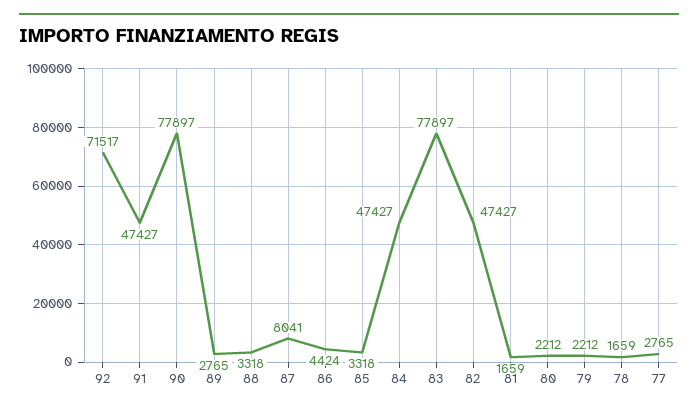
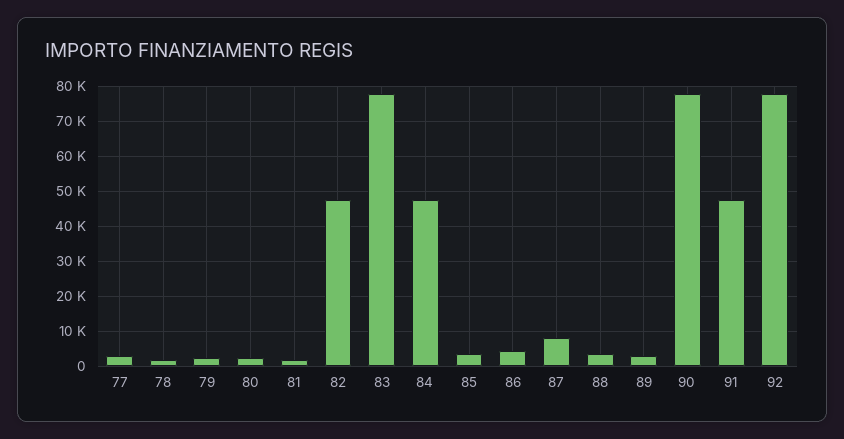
92: 71517 -> 78000

